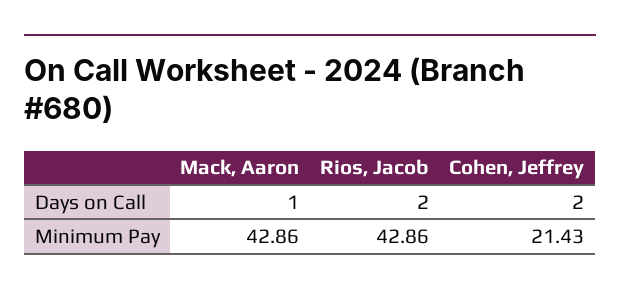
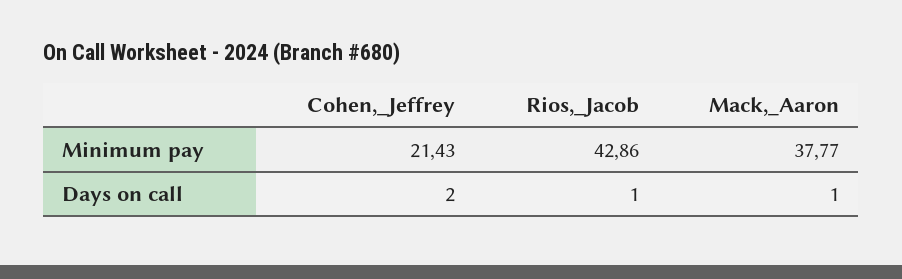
Rios, Jacob, Days on Call: 2 -> 1
Mack, Aaron, Minimum Pay: 42.86 -> 37.77

